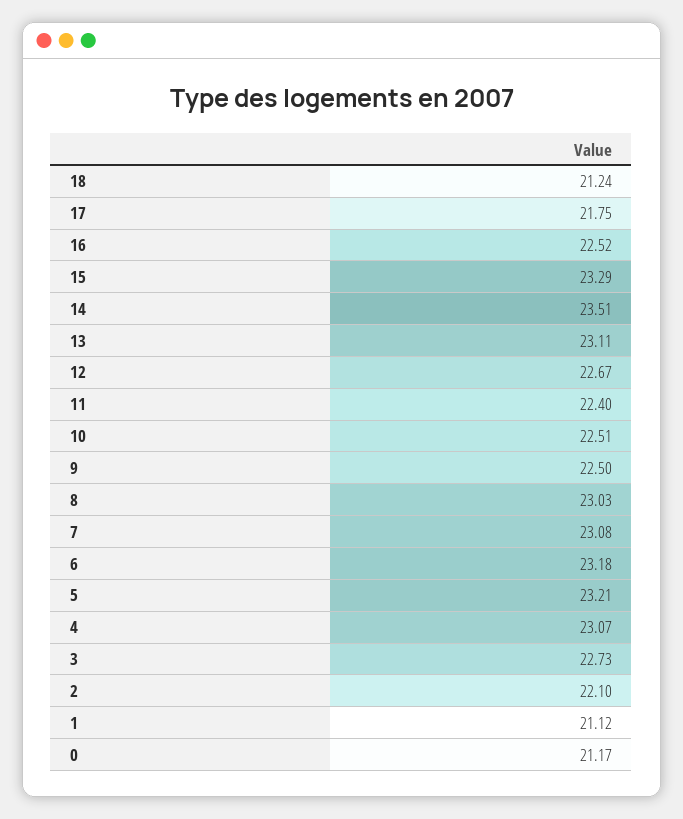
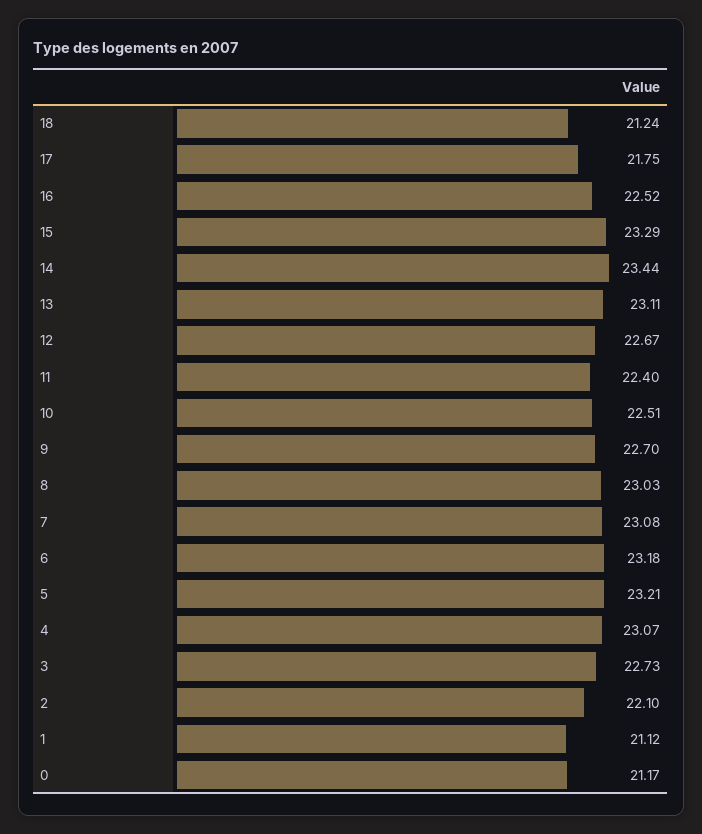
14: 23.51 -> 23.44
9: 22.5 -> 22.7

